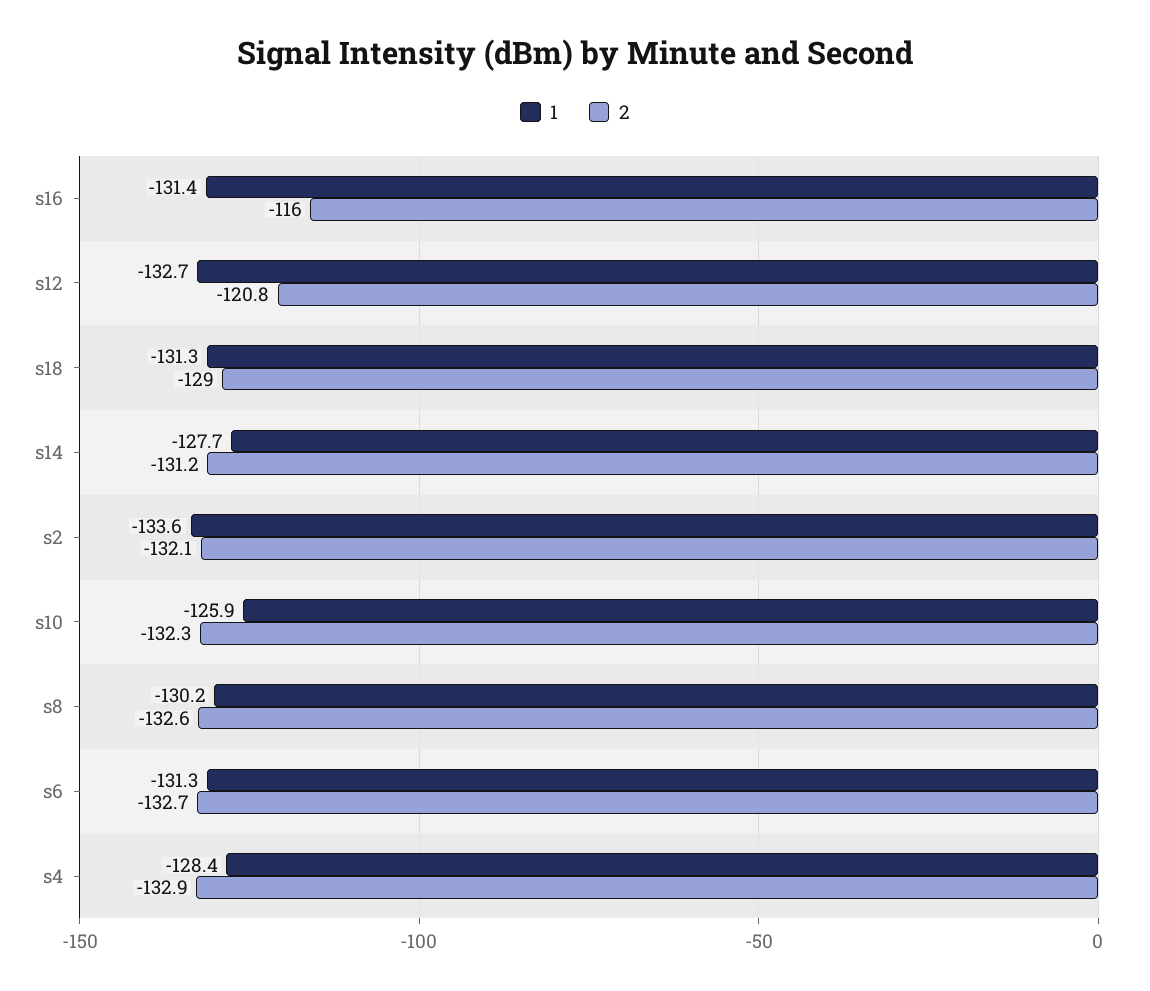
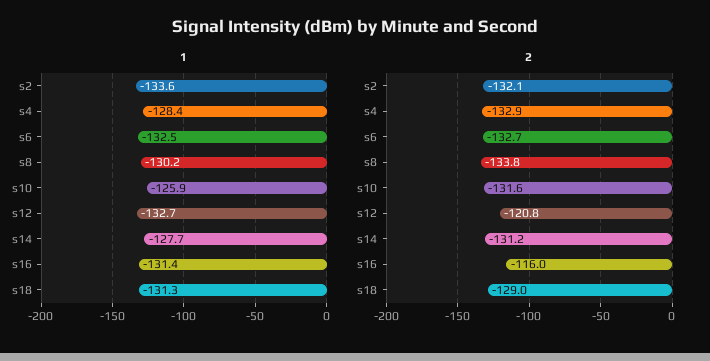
2, s10: -132.3 -> -131.6
2, s8: -132.6 -> -133.8
1, s6: -131.3 -> -132.5

